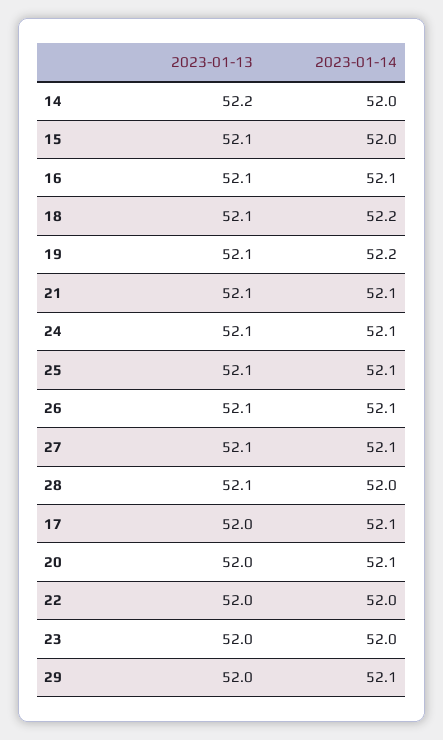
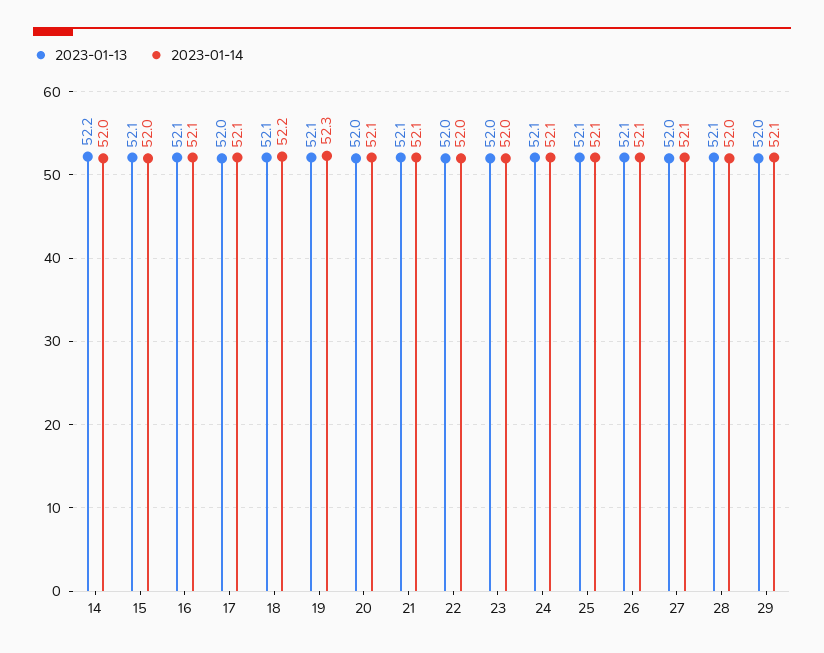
2023-01-14, 19: 52.2 -> 52.3
2023-01-13, 27: 52.1 -> 52

